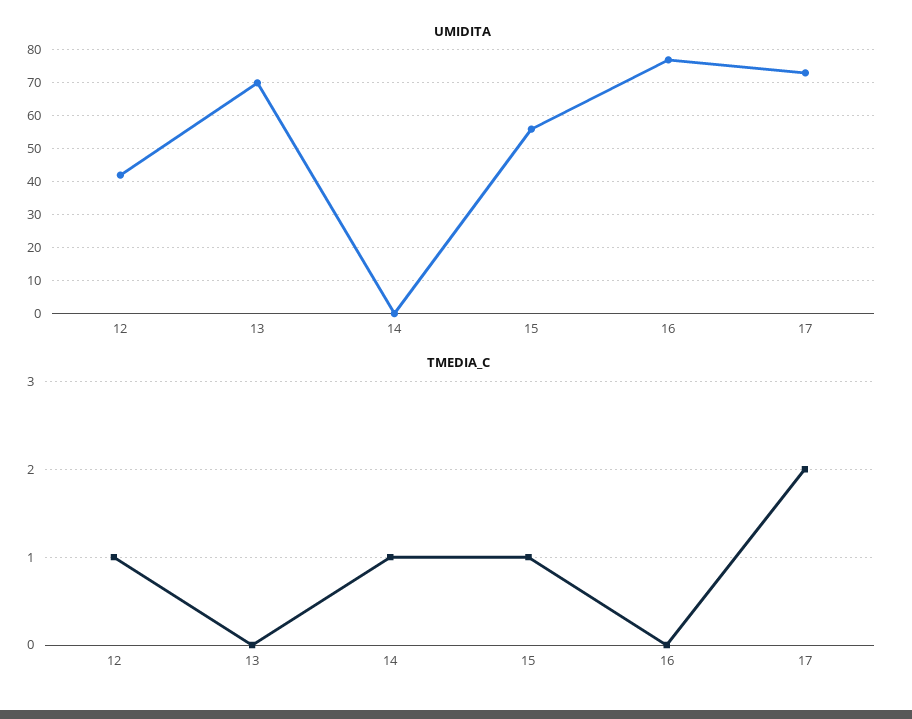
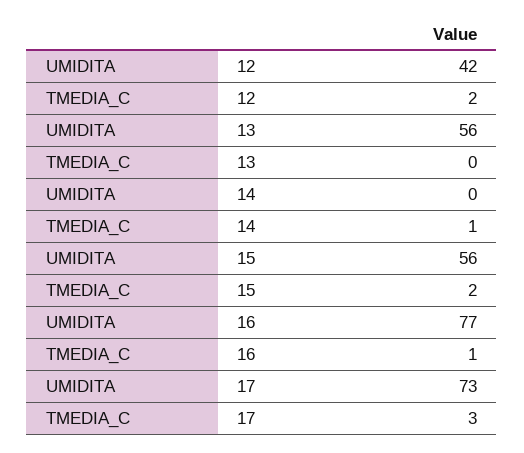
UMIDITA, 13: 70 -> 56
TMEDIA_C, 12: 1 -> 2
TMEDIA_C, 15: 1 -> 2
TMEDIA_C, 16: 0 -> 1
TMEDIA_C, 17: 2 -> 3

